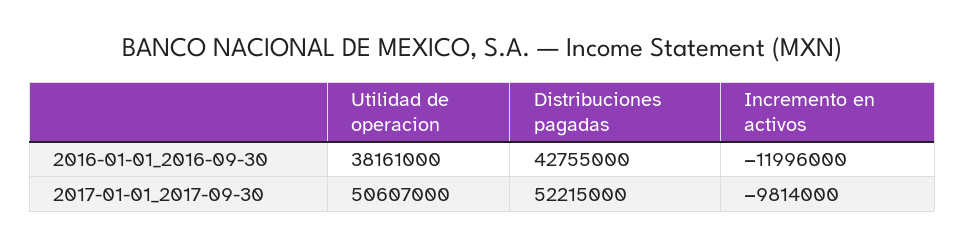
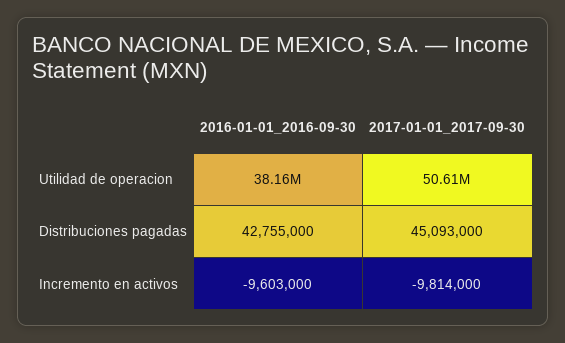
Incremento en activos, 2016-01-01_2016-09-30: -11996000 -> -9603000
Distribuciones pagadas, 2017-01-01_2017-09-30: 52215000 -> 45093000

